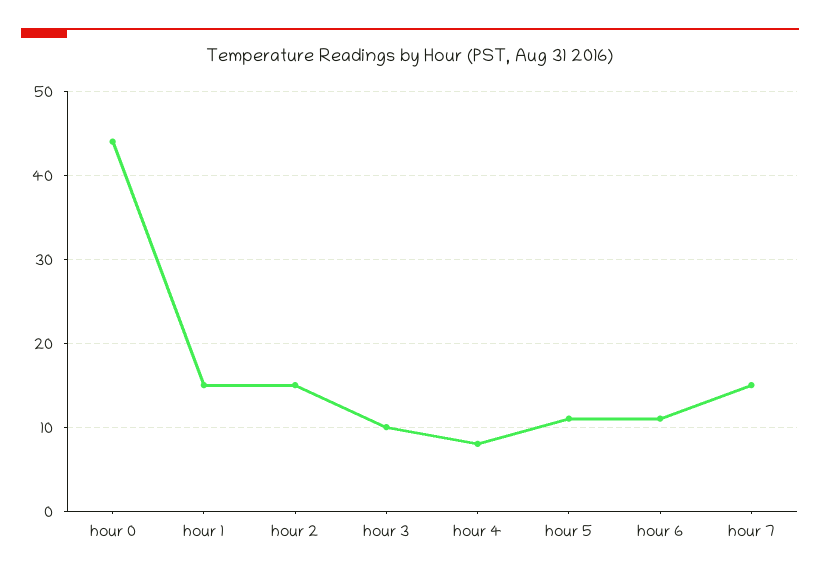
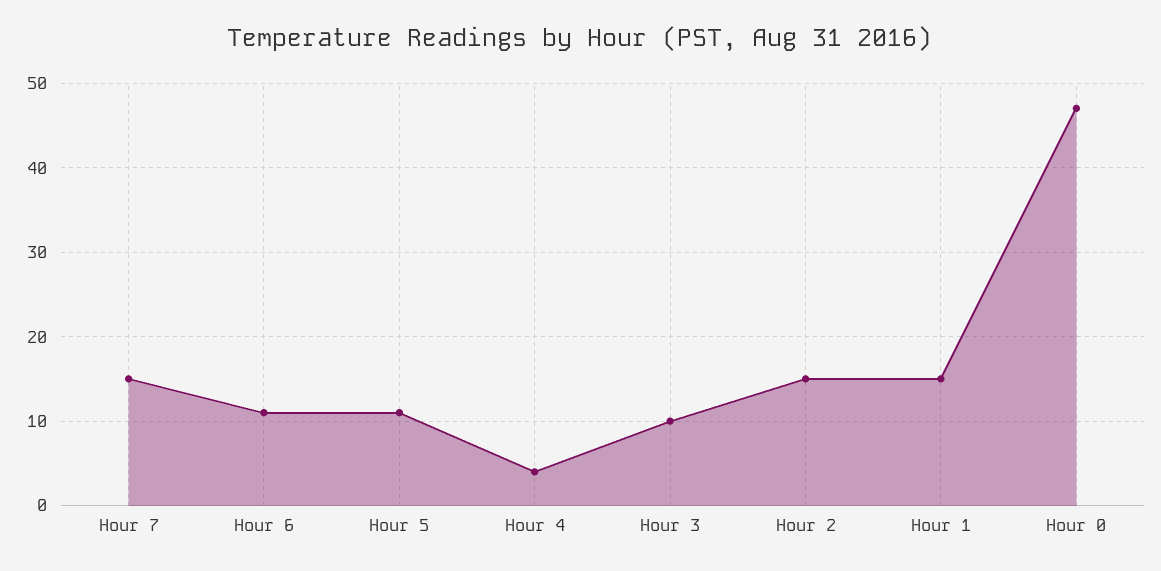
hour 0: 44 -> 47
hour 4: 8 -> 4

